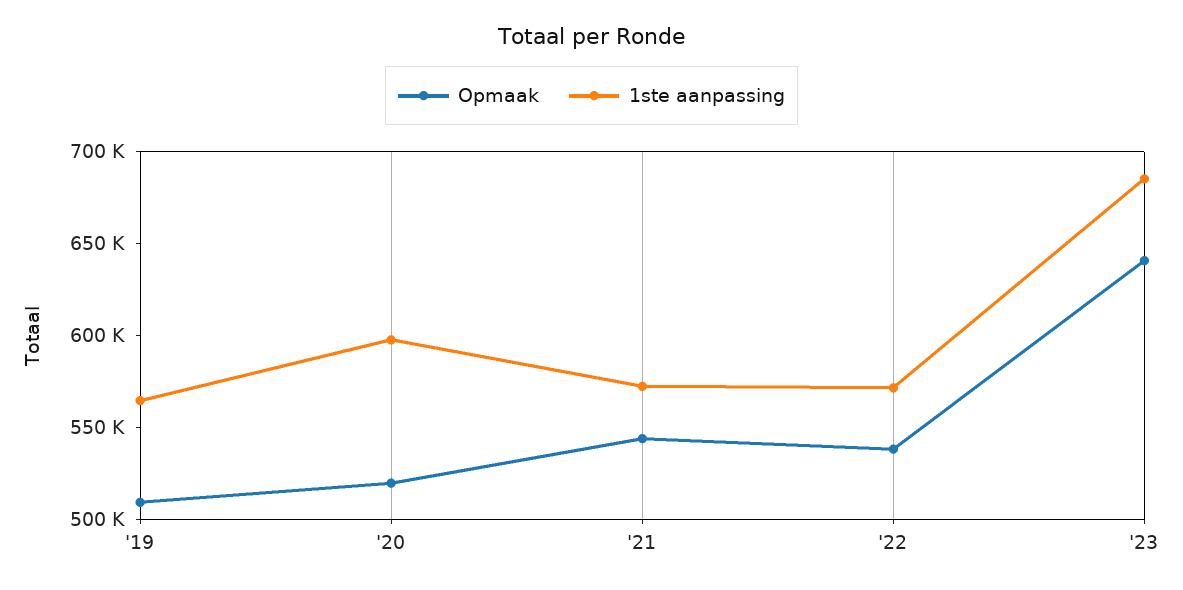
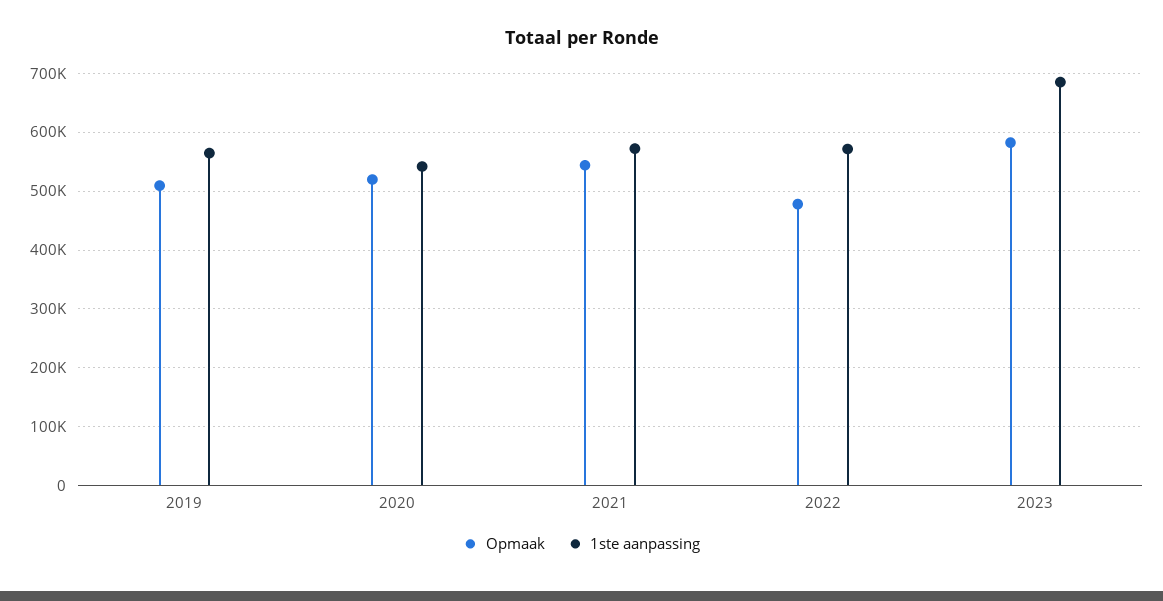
1ste aanpassing, '20: 600000 -> 540000
Opmaak, '22: 540000 -> 480000
Opmaak, '23: 640000 -> 580000

